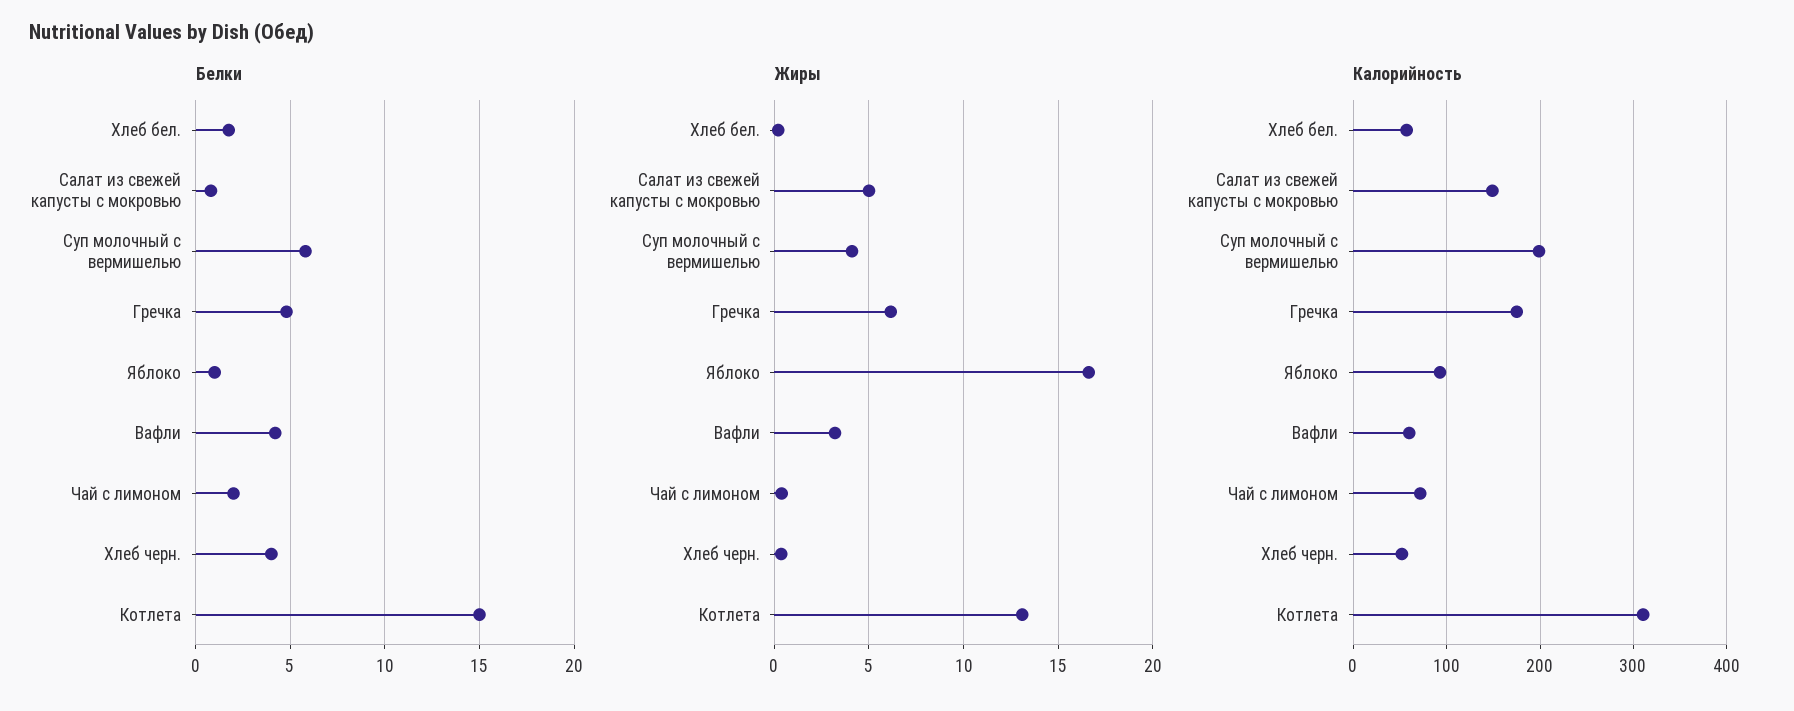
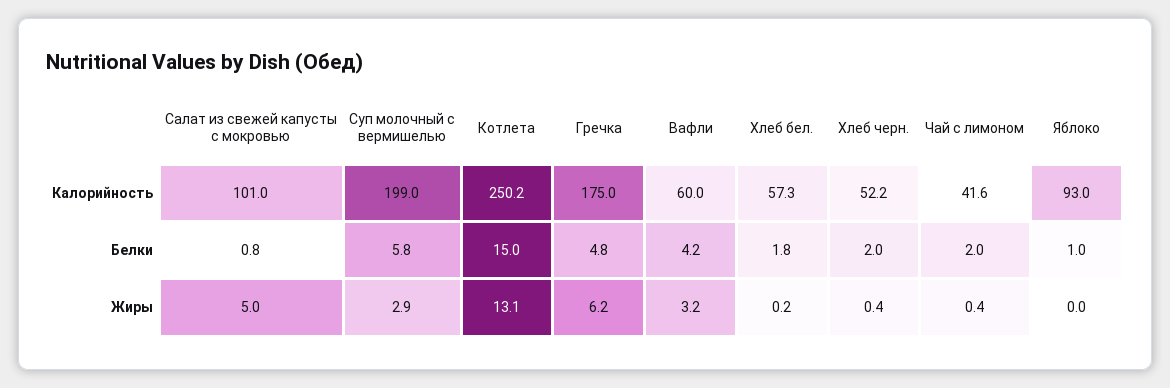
Белки, Хлеб черн.: 4 -> 2
Жиры, Суп молочный с вермишелью: 4 -> 2.9
Жиры, Яблоко: 16.5 -> 0
Калорийность, Салат из свежей капусты с мокровью: 150 -> 101
Калорийность, Чай с лимоном: 70 -> 41.6
Калорийность, Котлета: 310 -> 250.2

